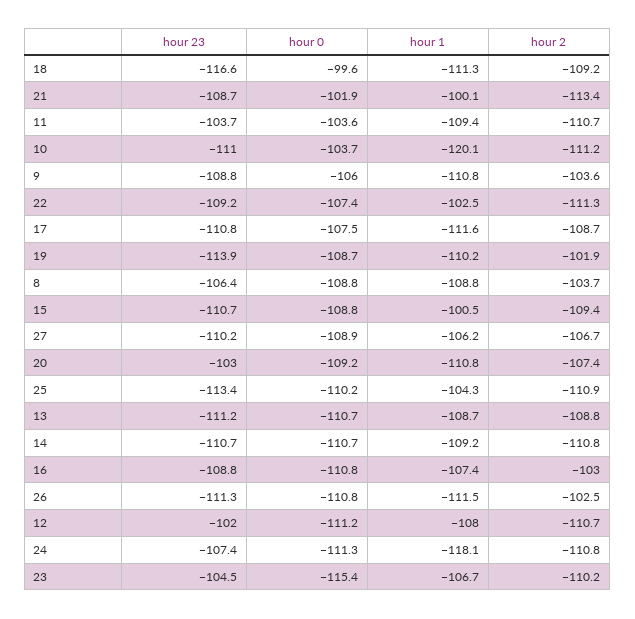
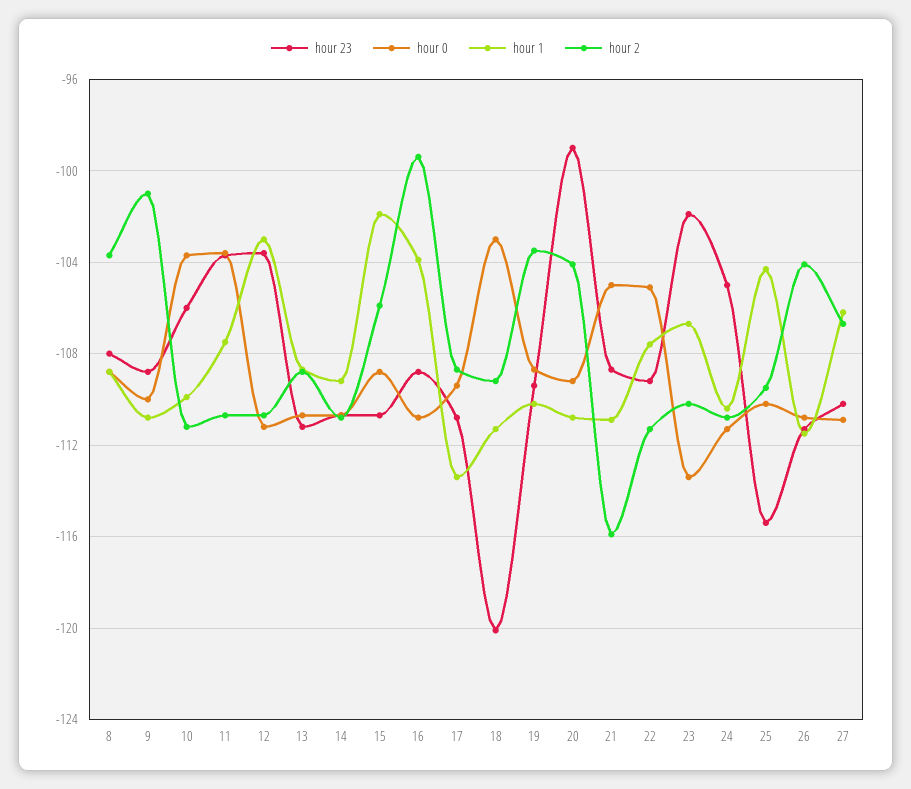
hour 23, 18: -116.6 -> -120
hour 0, 18: -99.6 -> -103
hour 0, 21: -101.9 -> -105
hour 1, 21: -100.1 -> -111
hour 2, 21: -113.4 -> -116
hour 1, 11: -109.4 -> -107.5
hour 23, 10: -111 -> -106
hour 1, 10: -120.1 -> -110
hour 0, 9: -106 -> -110
hour 2, 9: -103.6 -> -101
hour 0, 22: -107.4 -> -105
hour 1, 22: -102.5 -> -107.5
hour 0, 17: -107.5 -> -109.5
hour 1, 17: -111.6 -> -113.5
hour 23, 19: -113.9 -> -109.5
hour 2, 19: -101.9 -> -103.5
hour 23, 8: -106.4 -> -108
hour 1, 15: -100.5 -> -102
hour 2, 15: -109.4 -> -106
hour 0, 27: -108.9 -> -111
hour 23, 20: -103 -> -99
hour 2, 20: -107.4 -> -104
hour 23, 25: -113.4 -> -115.5
hour 2, 25: -110.9 -> -109.5
hour 1, 16: -107.4 -> -104
hour 2, 16: -103 -> -99.5
hour 2, 26: -102.5 -> -104
hour 23, 12: -102 -> -103.5
hour 1, 12: -108 -> -103
hour 23, 24: -107.4 -> -105
hour 1, 24: -118.1 -> -110.5
hour 23, 23: -104.5 -> -102
hour 0, 23: -115.4 -> -113.5

